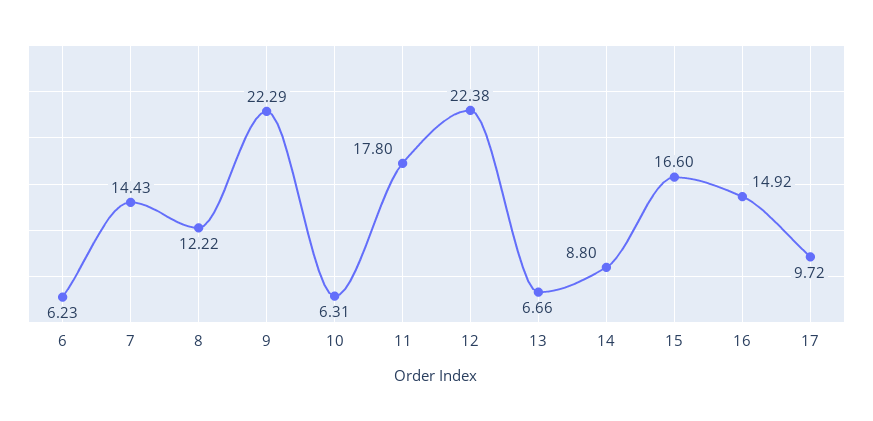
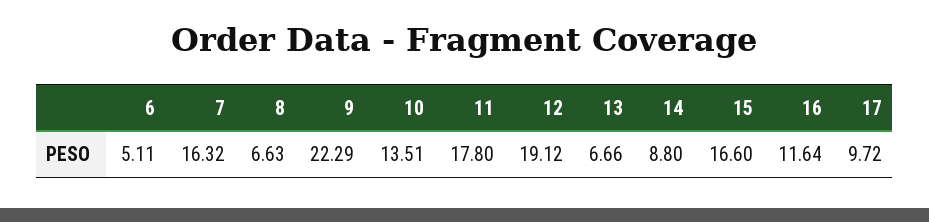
6: 6.23 -> 5.11
7: 14.43 -> 16.32
8: 12.22 -> 6.63
10: 6.31 -> 13.51
12: 22.38 -> 19.12
16: 14.92 -> 11.64

